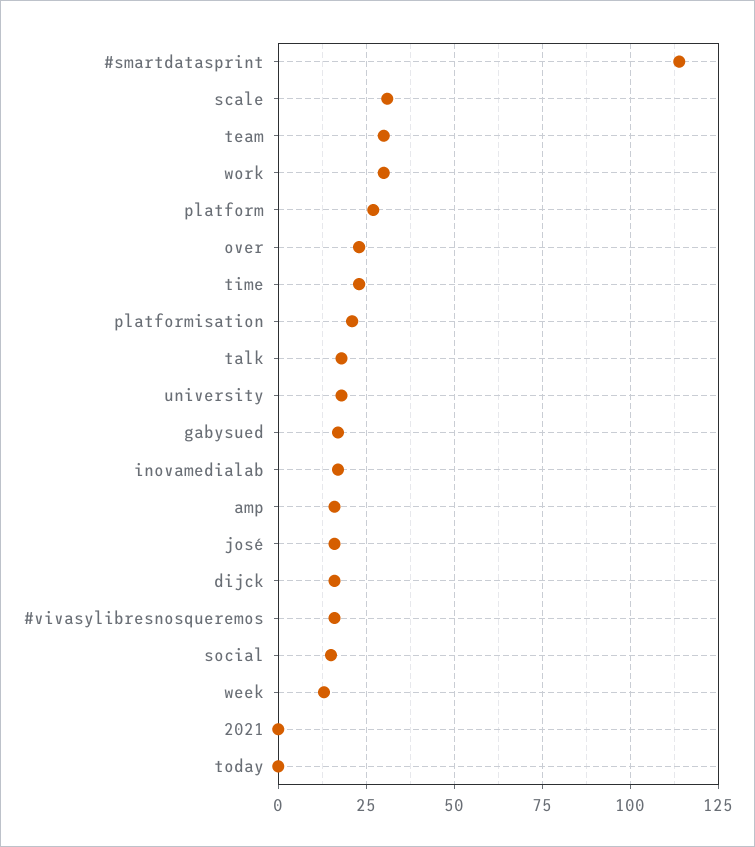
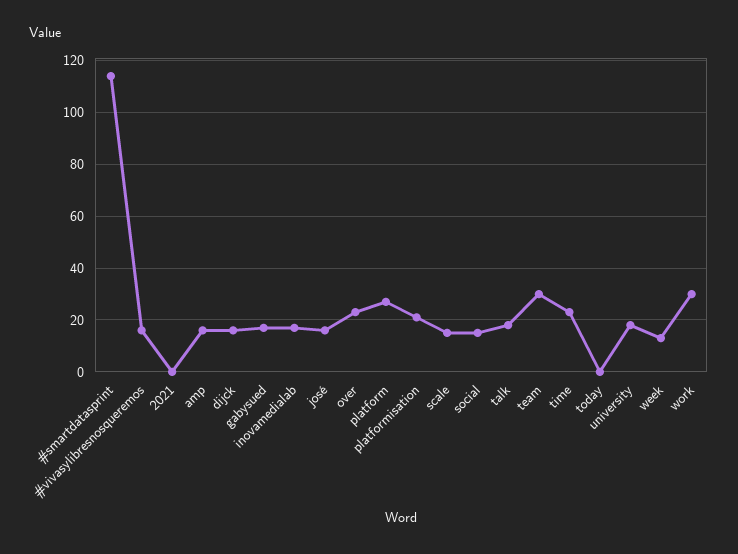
scale: 30 -> 15

